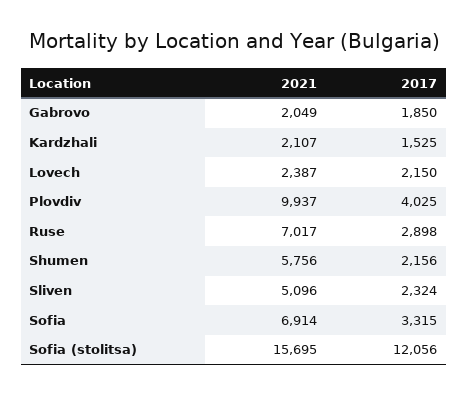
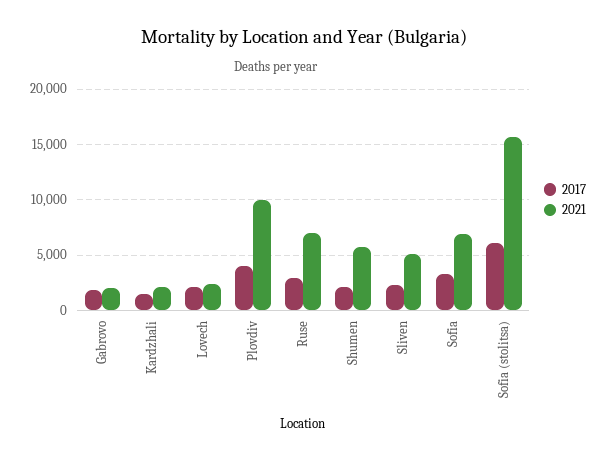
2017, Sofia (stolitsa): 12056 -> 6000

